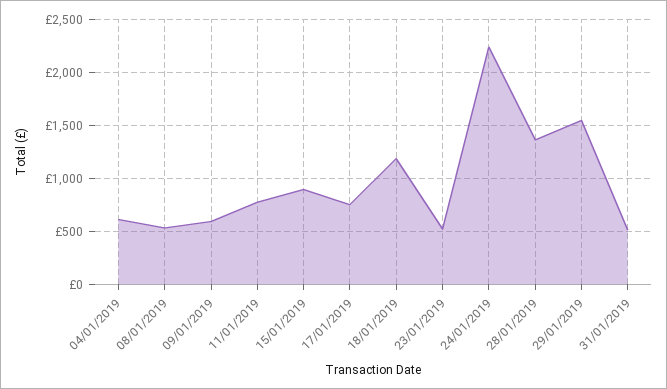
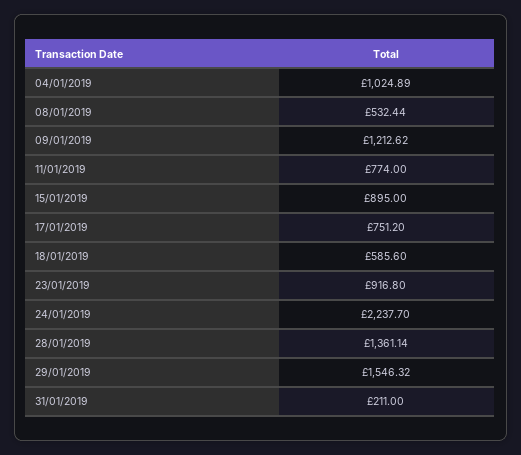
04/01/2019: 600 -> 1024.89
09/01/2019: 600 -> 1212.62
18/01/2019: 1200 -> 585.6
23/01/2019: 500 -> 916.8
31/01/2019: 500 -> 211

